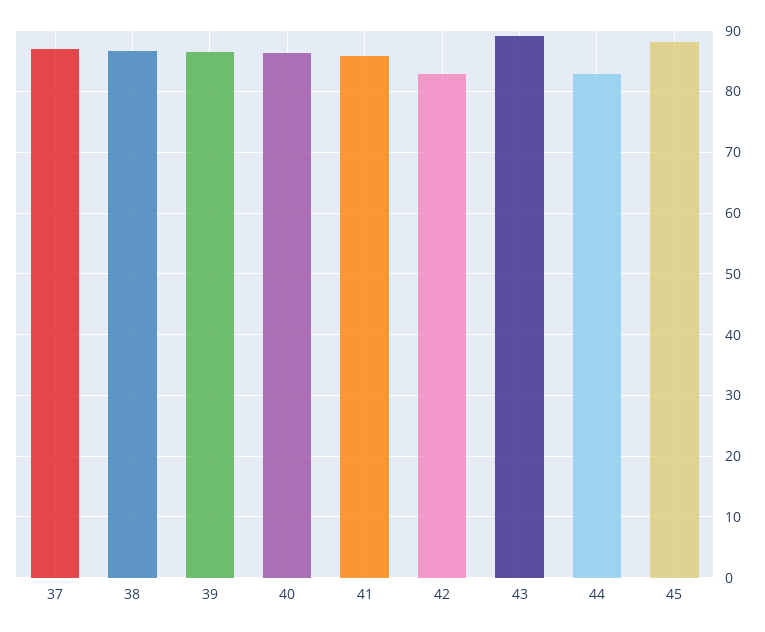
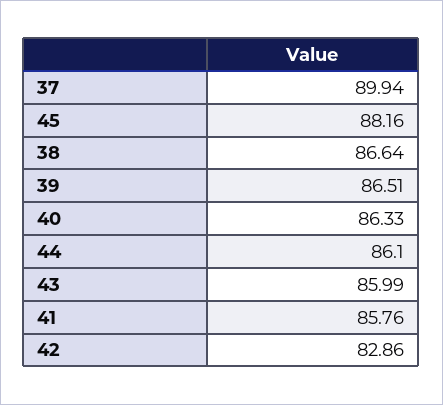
37: 87 -> 89.94
43: 89 -> 85.99
44: 83 -> 86.1

